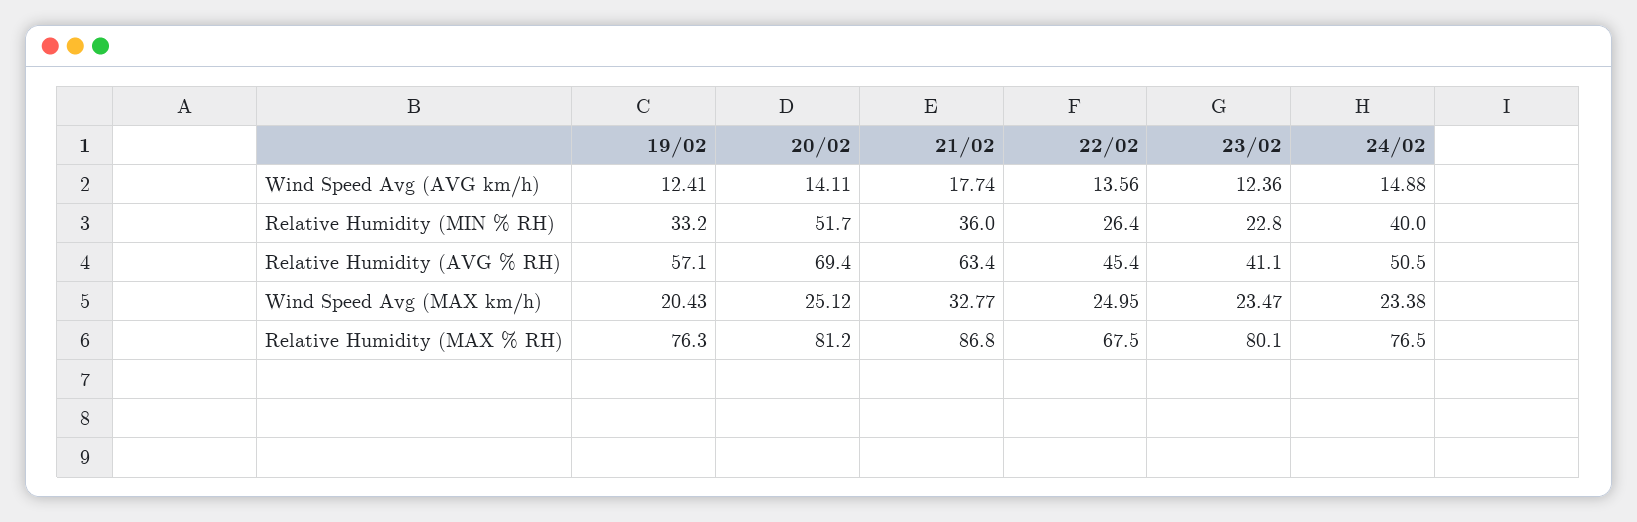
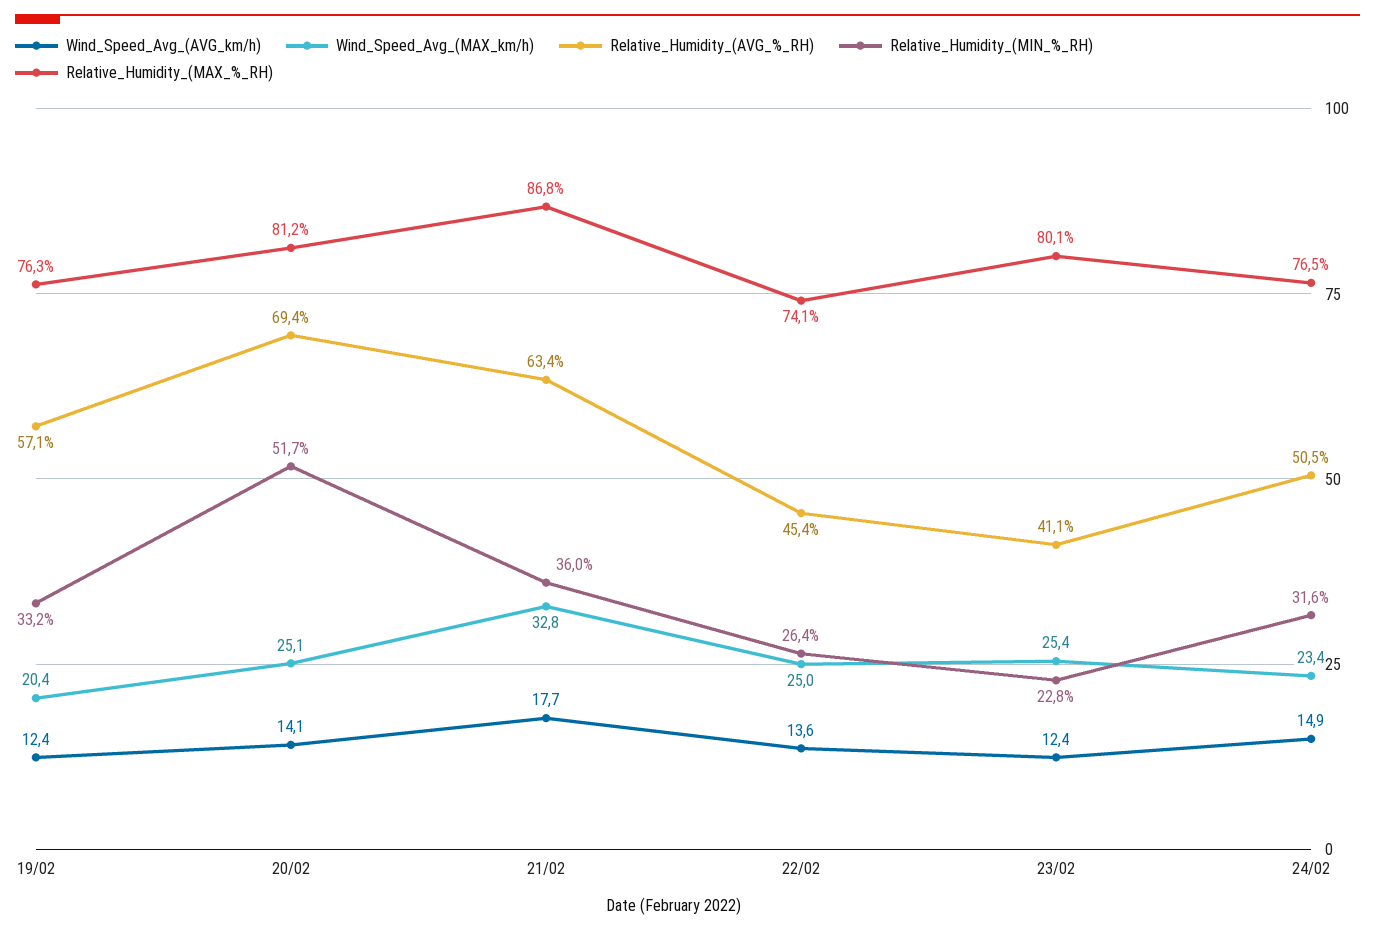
Relative Humidity (MIN % RH), 24/02: 40 -> 31.6
Wind Speed Avg (MAX km/h), 23/02: 23.47 -> 25.4
Relative Humidity (MAX % RH), 22/02: 67.5 -> 74.1

